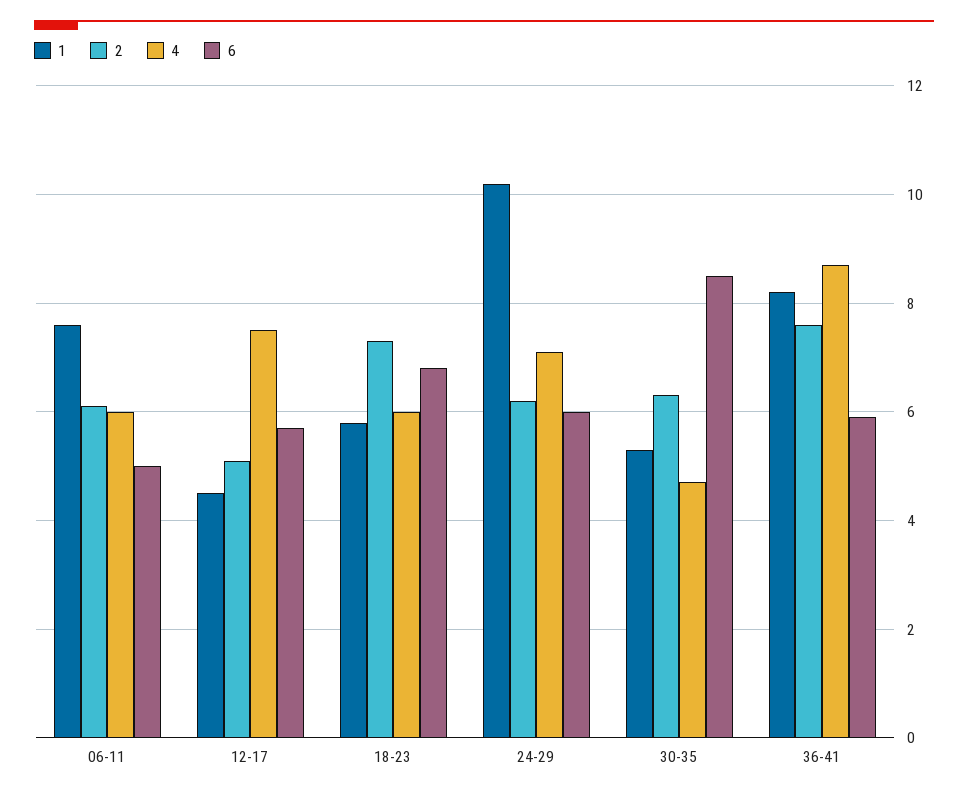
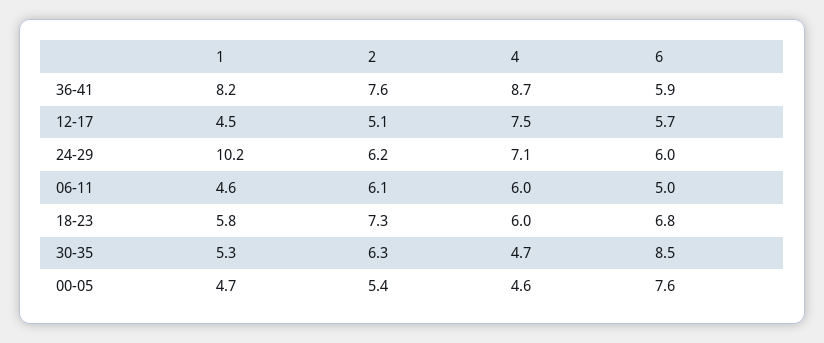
1, 06-11: 7.5 -> 4.6
1, 00-05: none -> 4.7
2, 00-05: none -> 5.4
4, 00-05: none -> 4.6
6, 00-05: none -> 7.6

